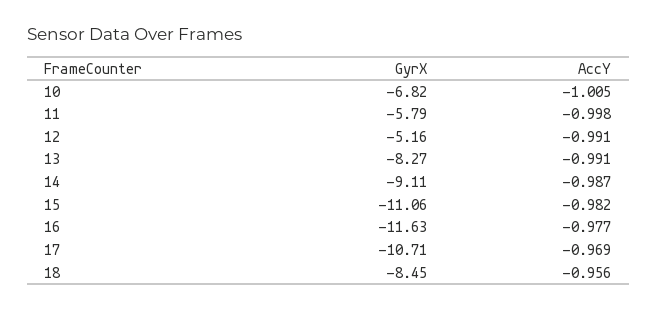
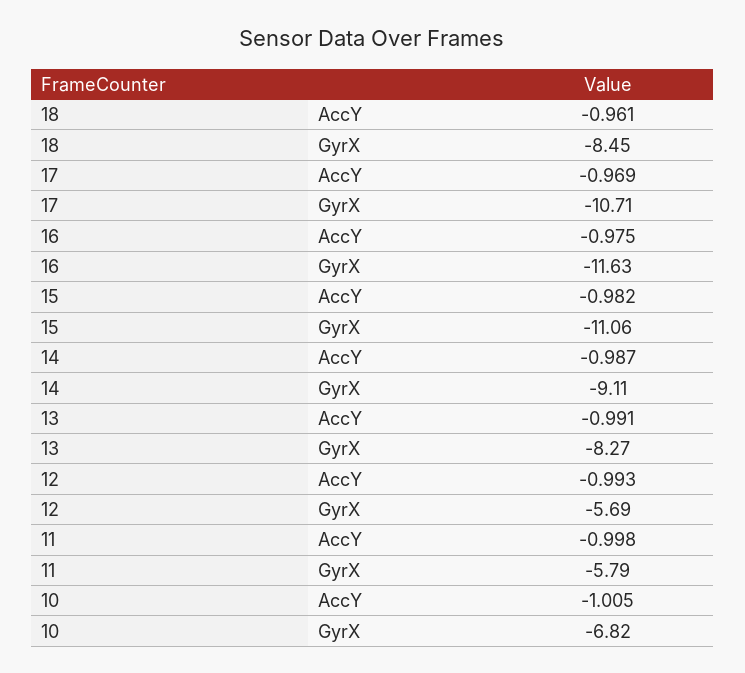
GyrX, 12: -5.16 -> -5.69
AccY, 12: -0.991 -> -0.993
AccY, 16: -0.977 -> -0.975
AccY, 18: -0.956 -> -0.961

